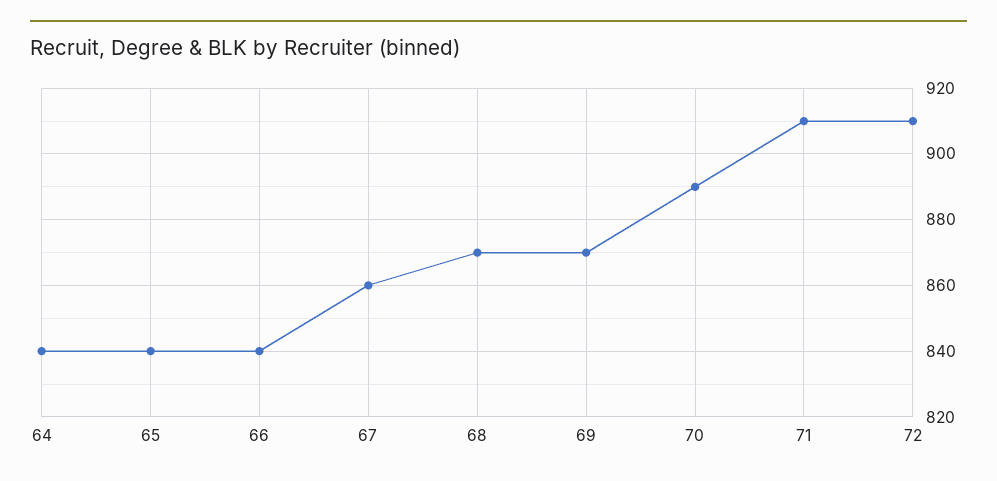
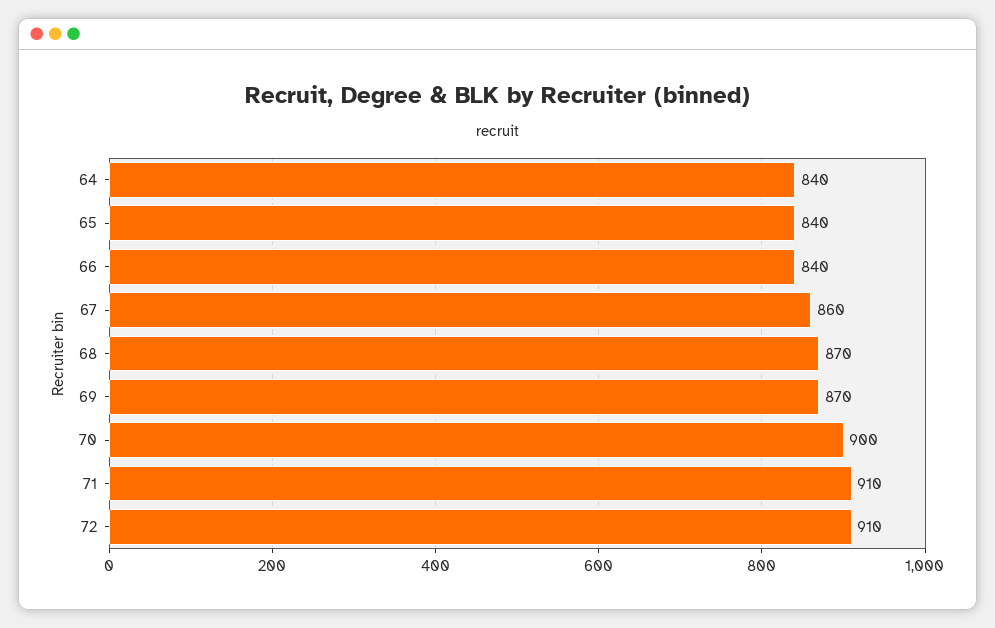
70: 890 -> 900

